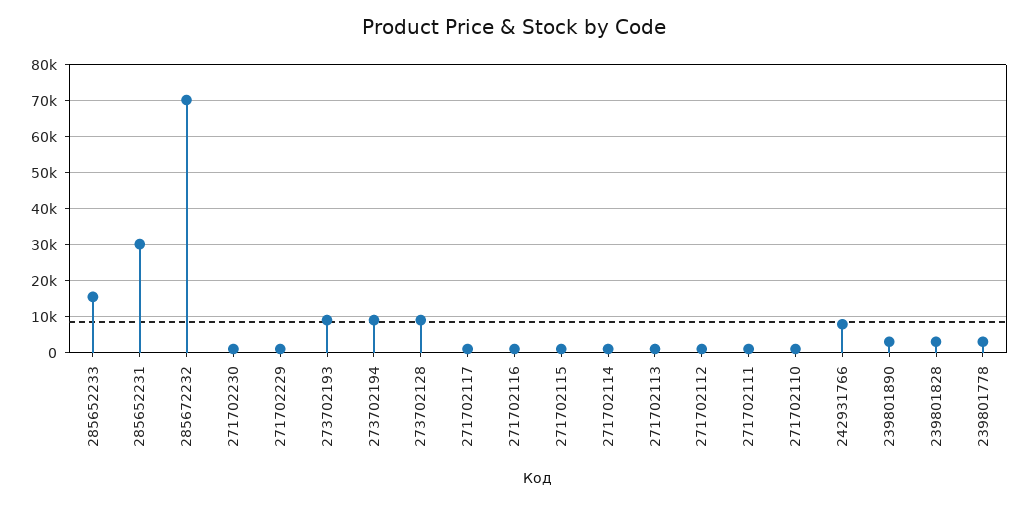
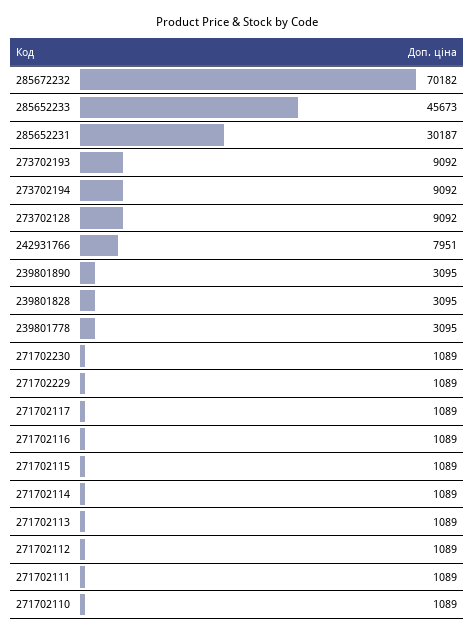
285652233: 16000 -> 45673

